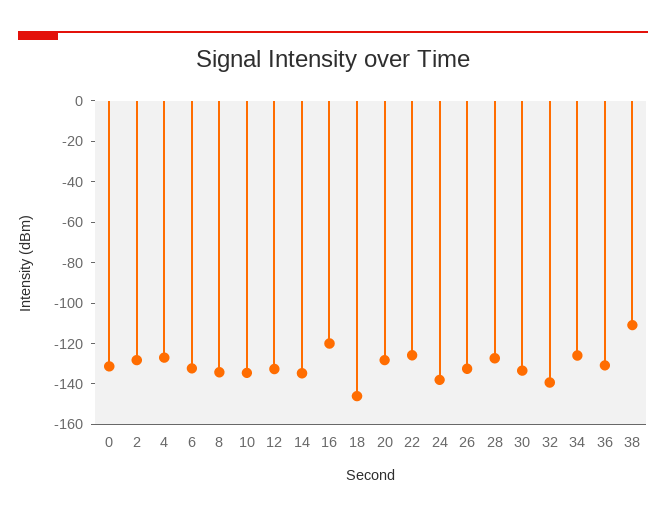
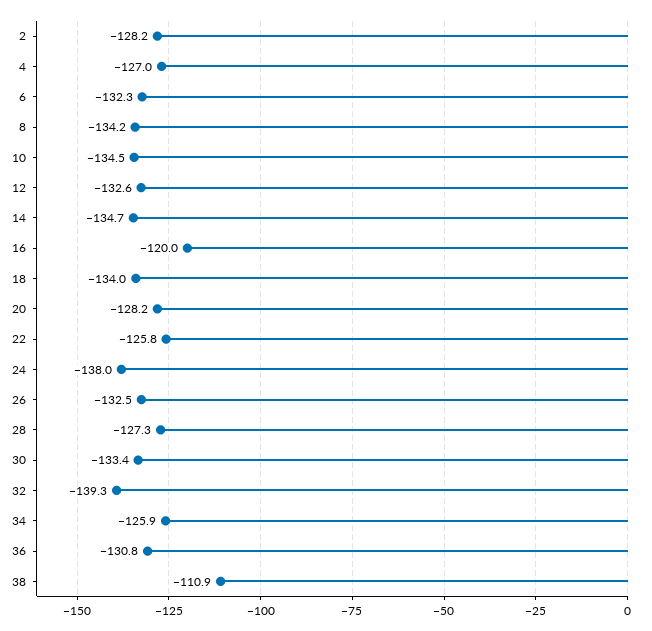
0: -130 -> none
18: -145 -> -134

